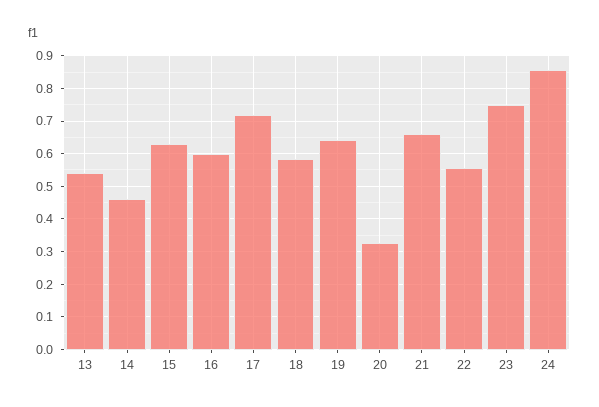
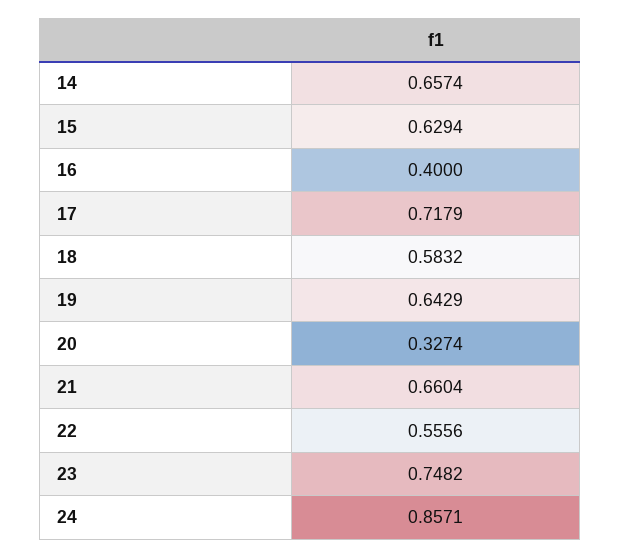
13: 0.54 -> none
14: 0.46 -> 0.6574
16: 0.6 -> 0.4

